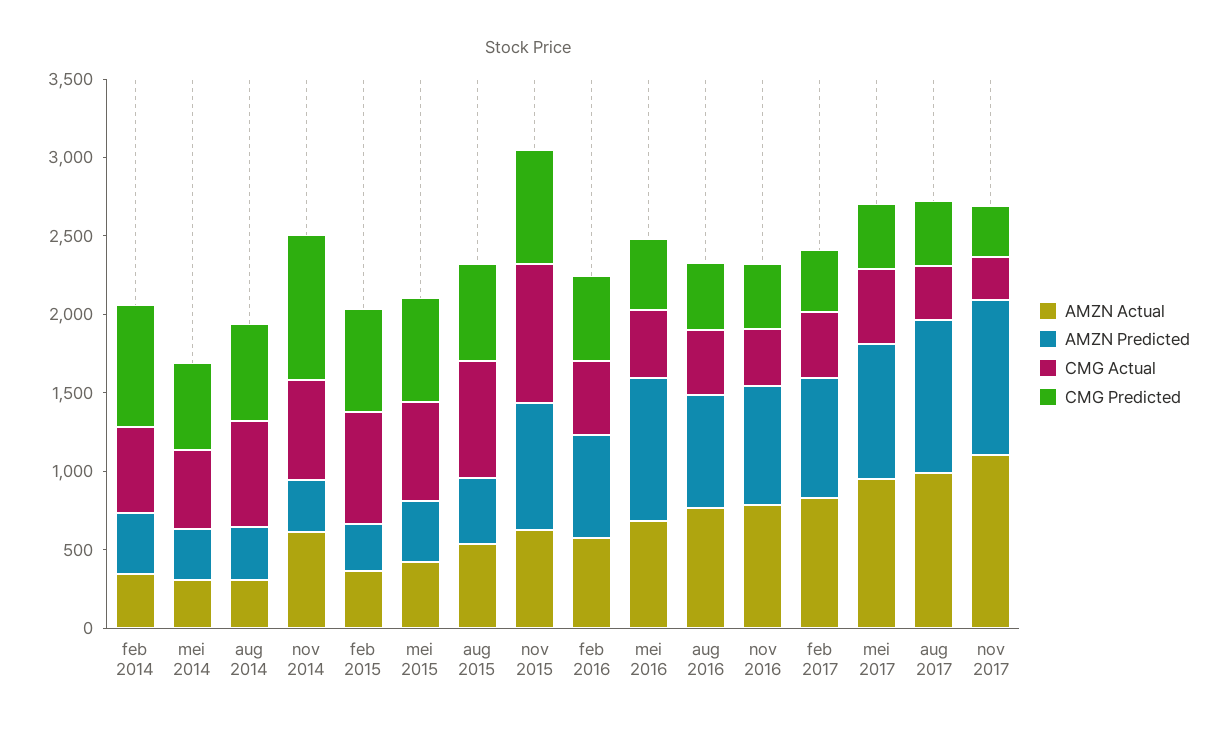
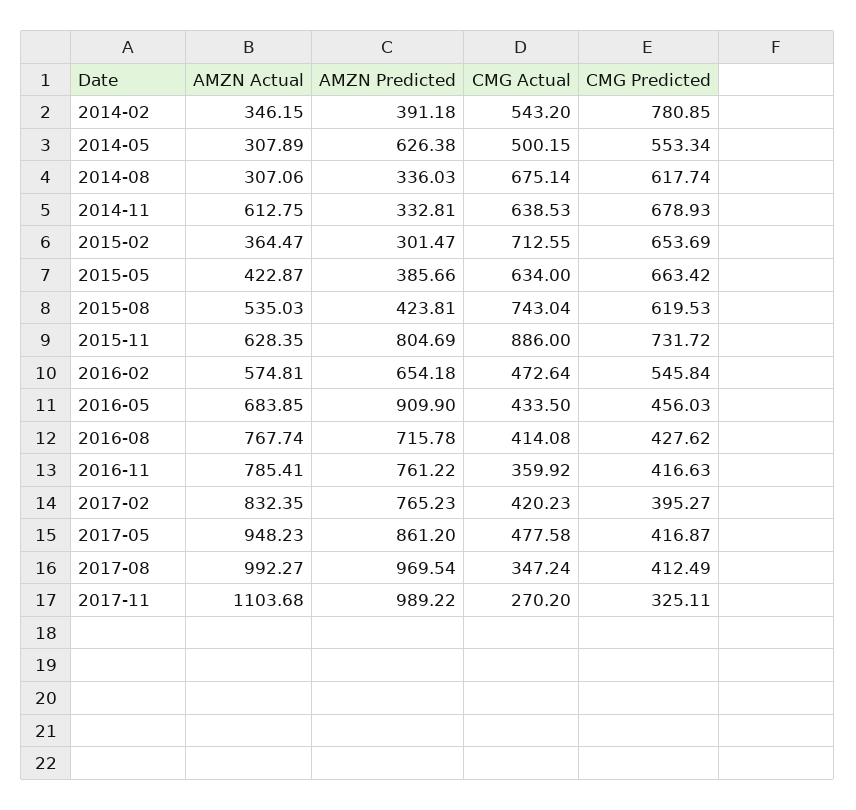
AMZN Predicted, mei 2014: 300 -> 626.38
CMG Predicted, nov 2014: 900 -> 678.93

